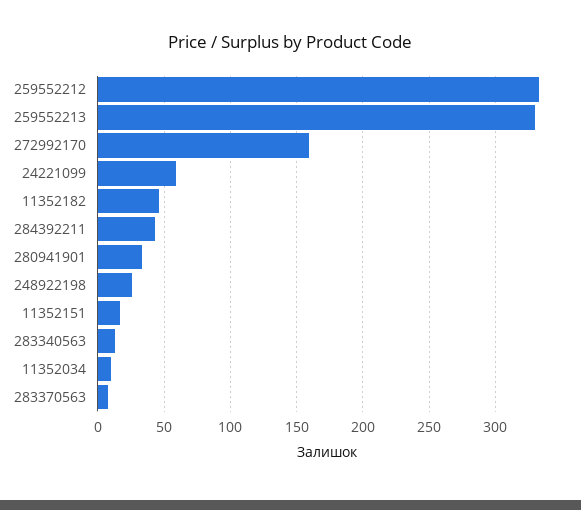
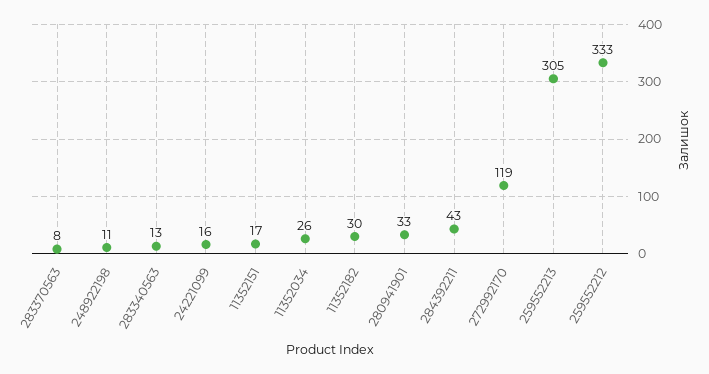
259552213: 330 -> 305
272992170: 160 -> 119
24221099: 60 -> 16
11352182: 45 -> 30
248922198: 25 -> 11
11352034: 10 -> 26

